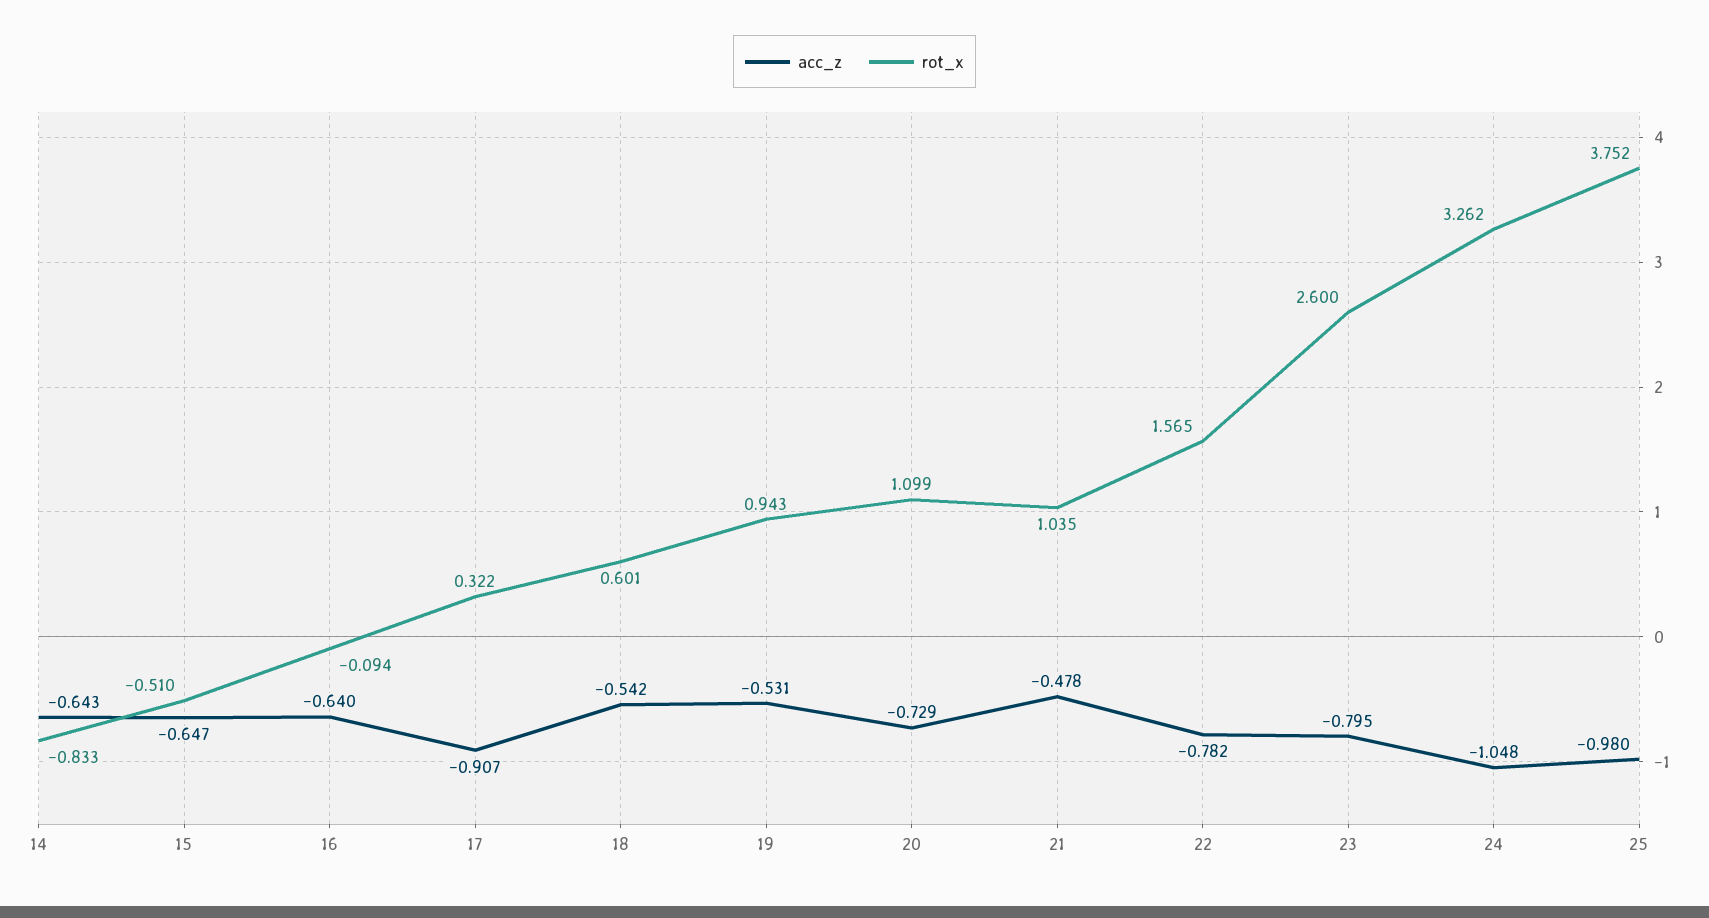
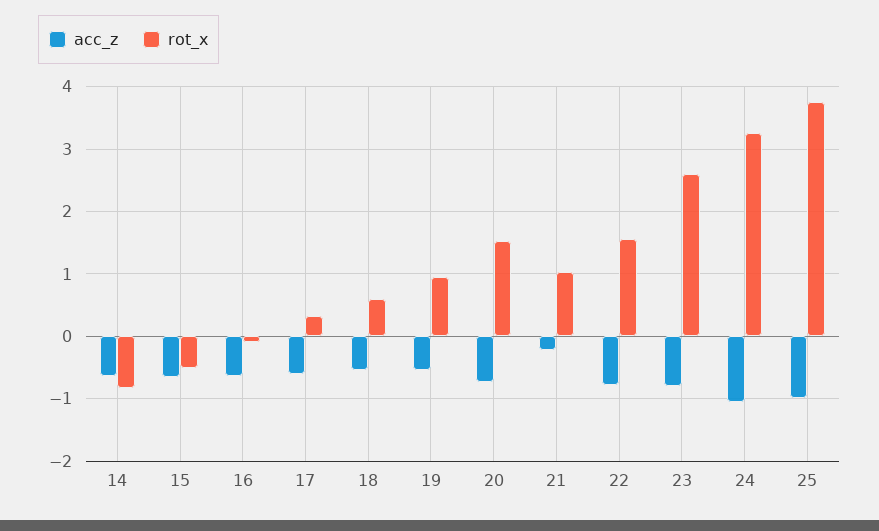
acc_z, 17: -0.907 -> -0.6
rot_x, 20: 1.099 -> 1.5
acc_z, 21: -0.478 -> -0.2

